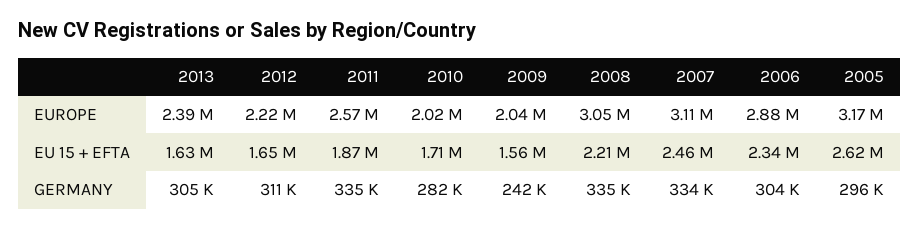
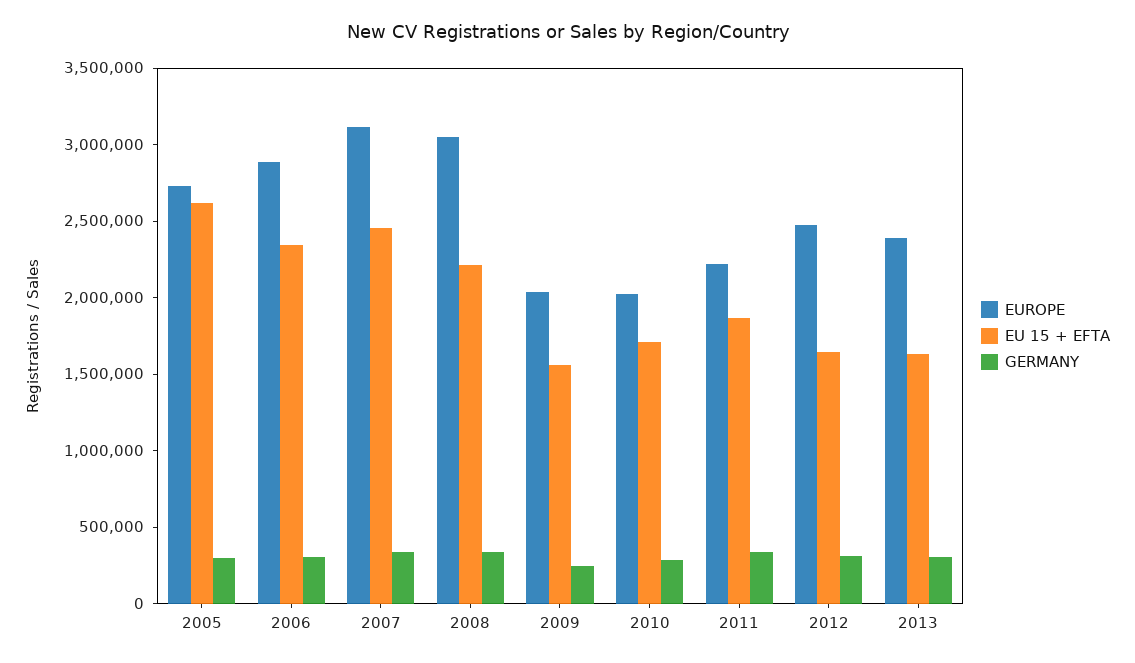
EUROPE, 2012: 2220000 -> 2500000
EUROPE, 2011: 2570000 -> 2200000
EUROPE, 2005: 3170000 -> 2700000

